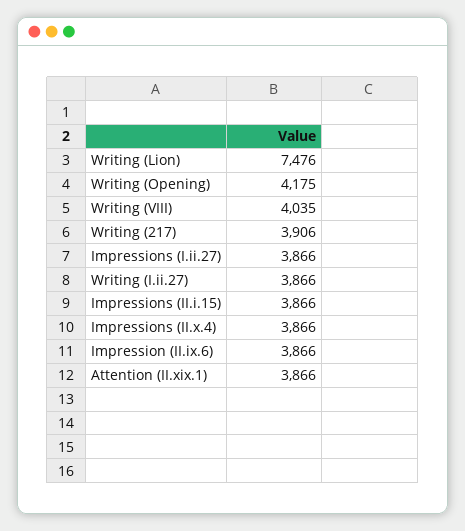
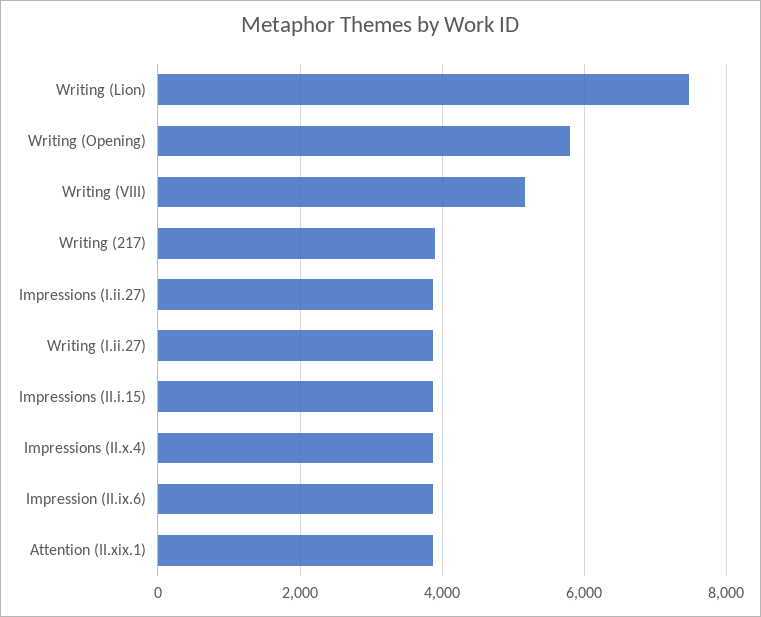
Writing (Opening): 4175 -> 5800
Writing (VIII): 4035 -> 5200

